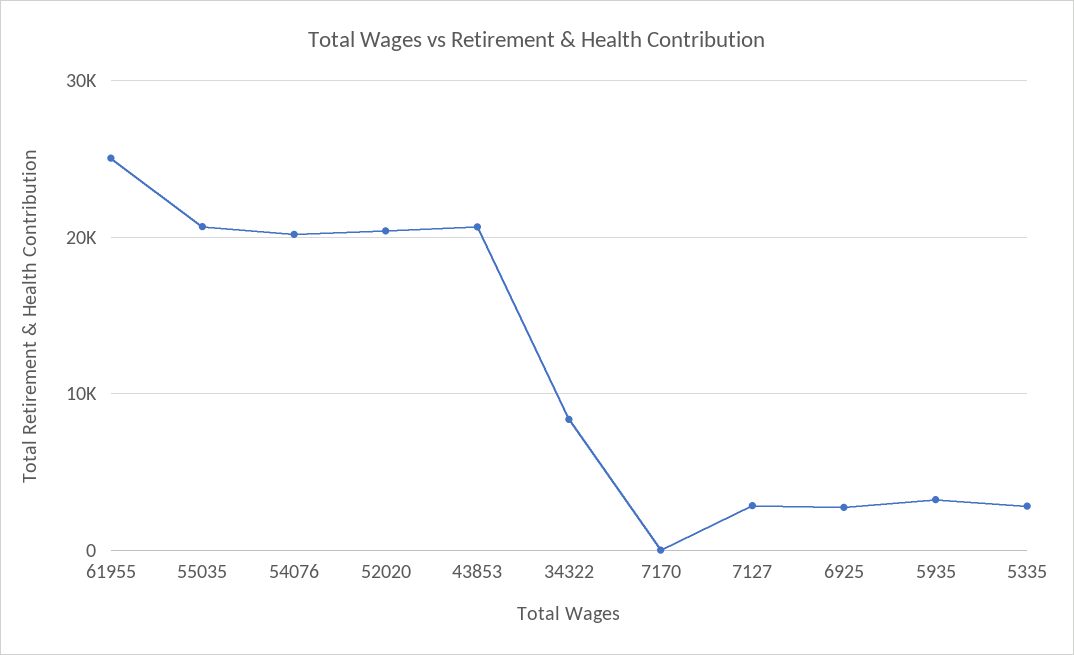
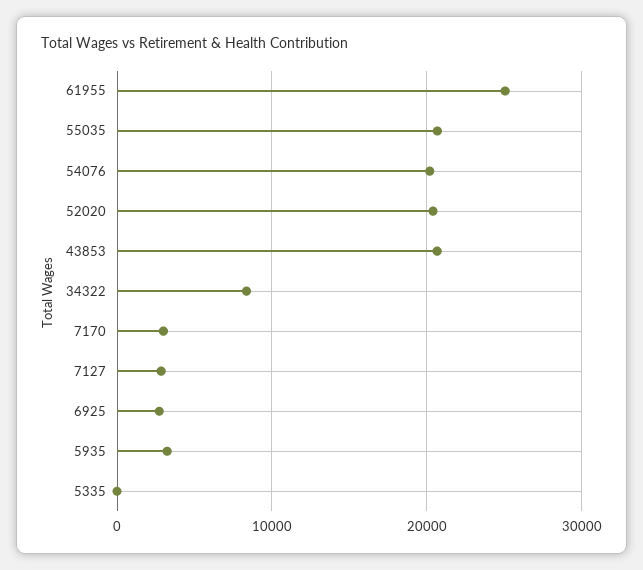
7170: 0 -> 3000
5335: 3000 -> 0

